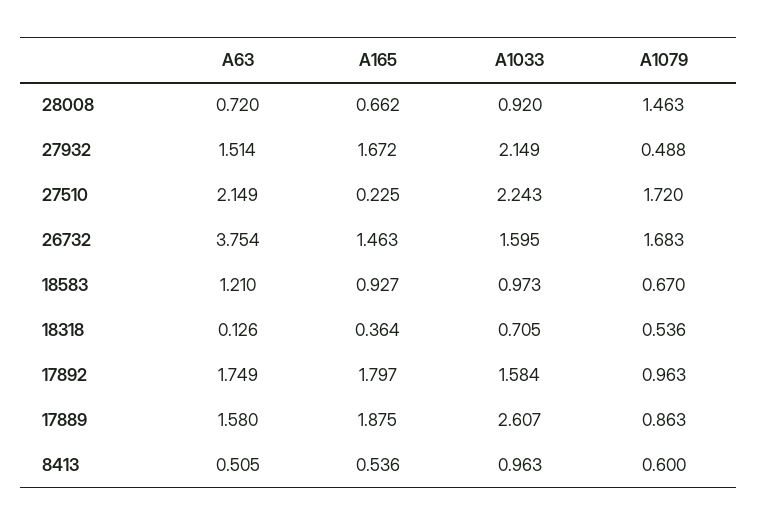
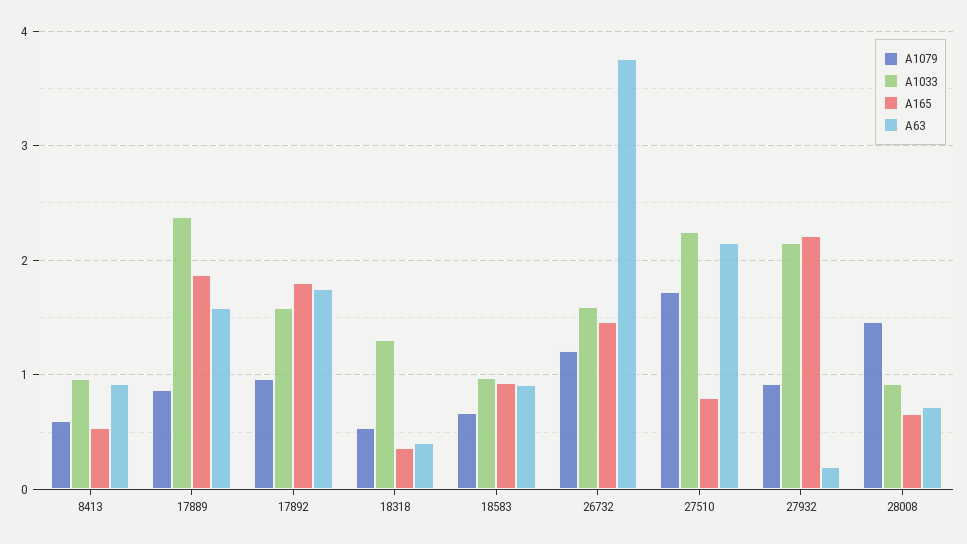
A63, 27932: 1.514 -> 0.2
A165, 27932: 1.672 -> 2.2
A1079, 27932: 0.488 -> 0.9
A165, 27510: 0.225 -> 0.8
A1079, 26732: 1.683 -> 1.2
A63, 18583: 1.21 -> 0.9
A63, 18318: 0.126 -> 0.4
A1033, 18318: 0.705 -> 1.3
A1033, 17889: 2.607 -> 2.4
A63, 8413: 0.505 -> 0.9

